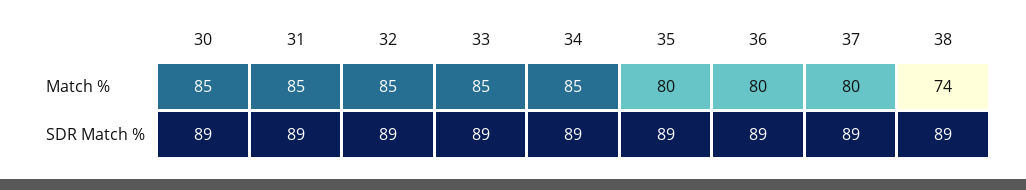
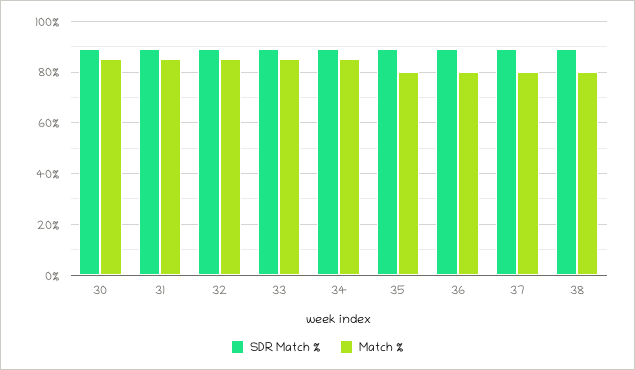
Match %, 38: 74 -> 80

